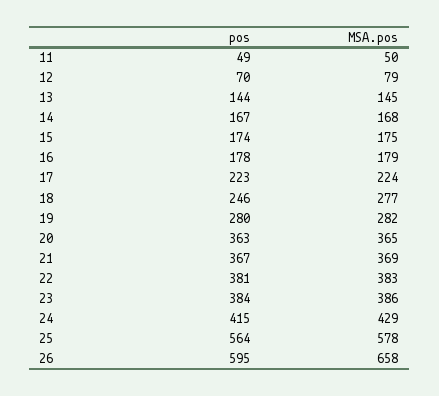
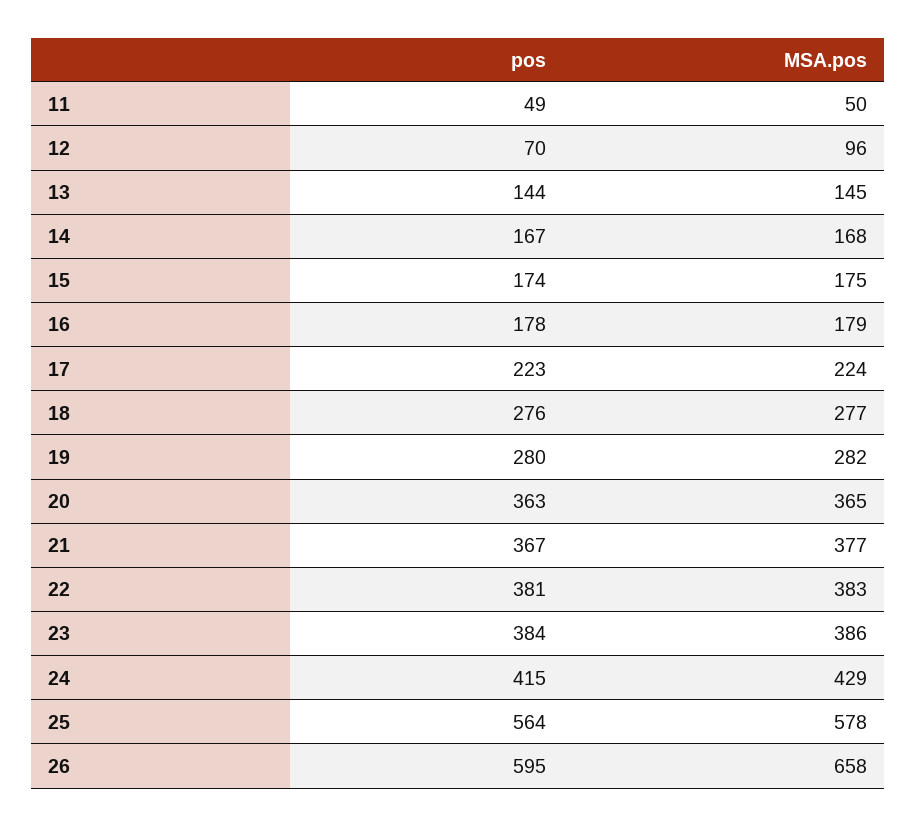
MSA.pos, 12: 79 -> 96
pos, 18: 246 -> 276
MSA.pos, 21: 369 -> 377

